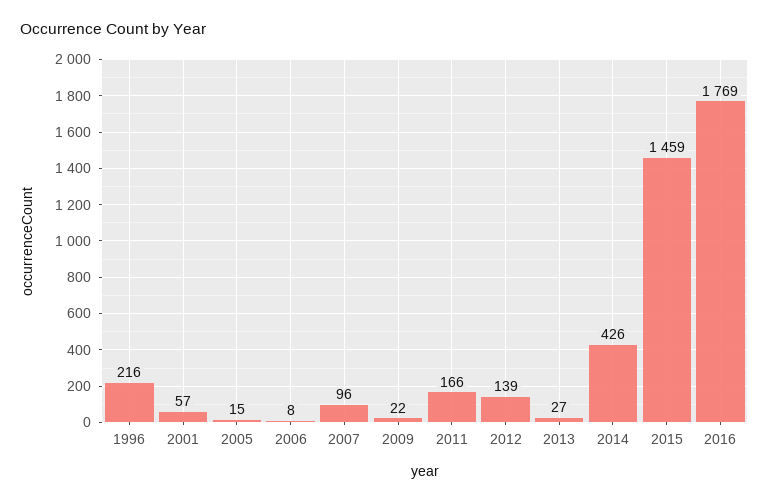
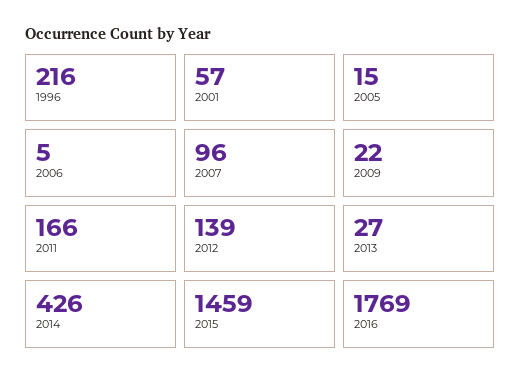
2006: 8 -> 5

